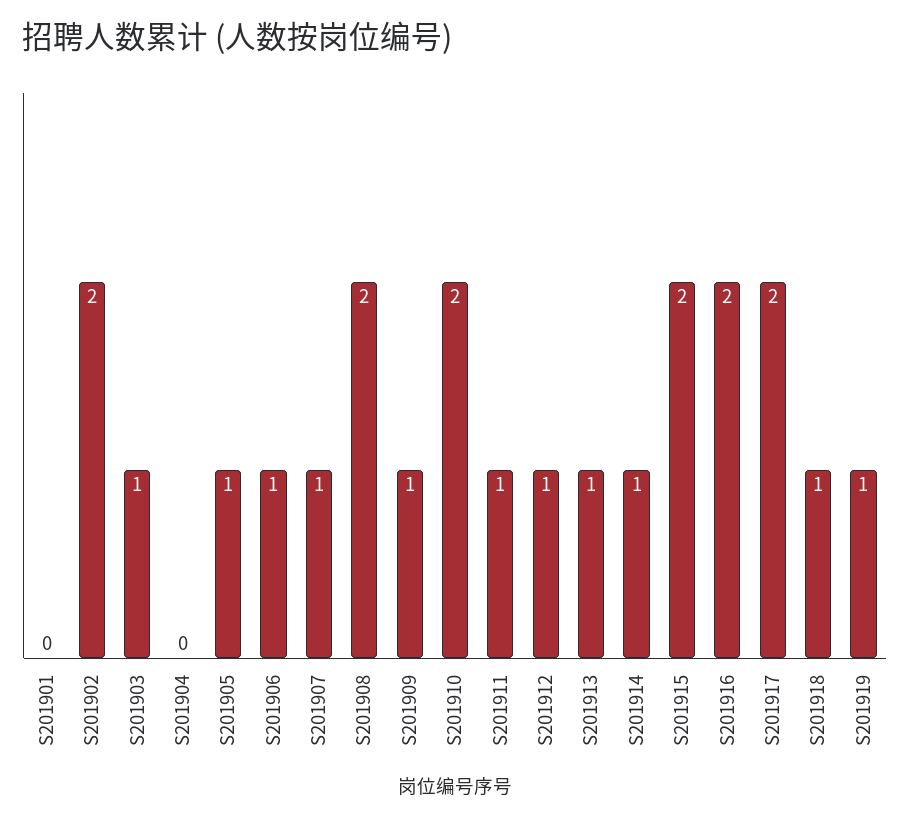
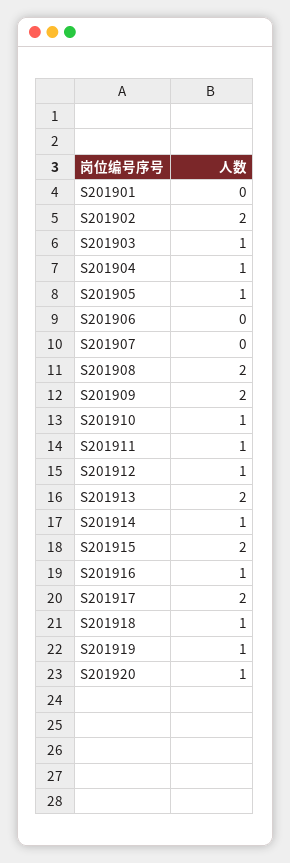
S201904: 0 -> 1
S201906: 1 -> 0
S201907: 1 -> 0
S201909: 1 -> 2
S201910: 2 -> 1
S201913: 1 -> 2
S201916: 2 -> 1
S201920: none -> 1

